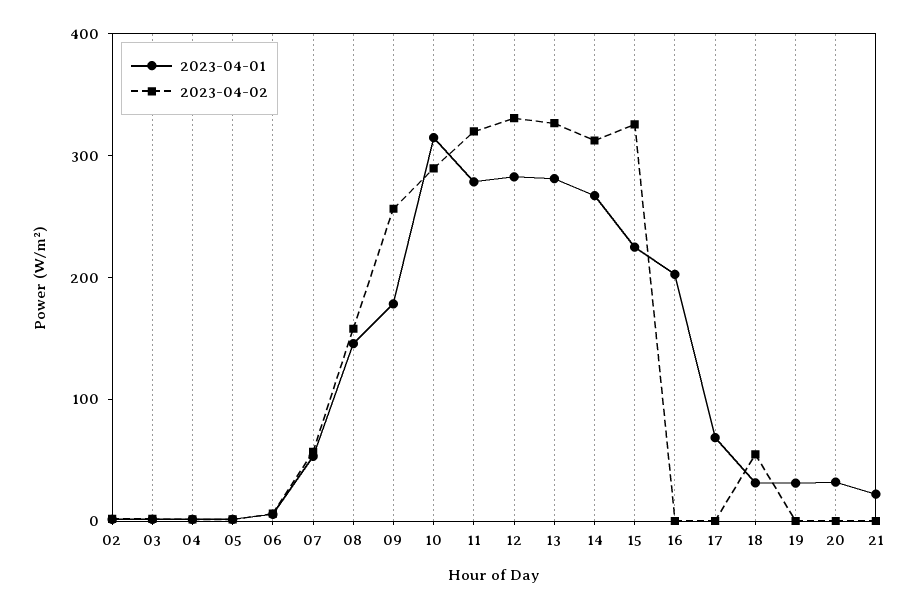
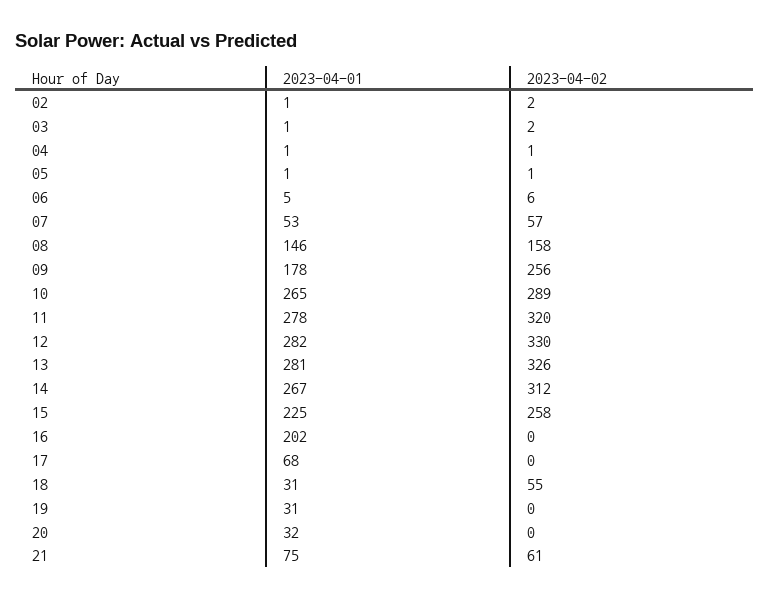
2023-04-01, 10: 320 -> 265
2023-04-02, 15: 320 -> 258
2023-04-01, 21: 20 -> 75
2023-04-02, 21: 0 -> 61

